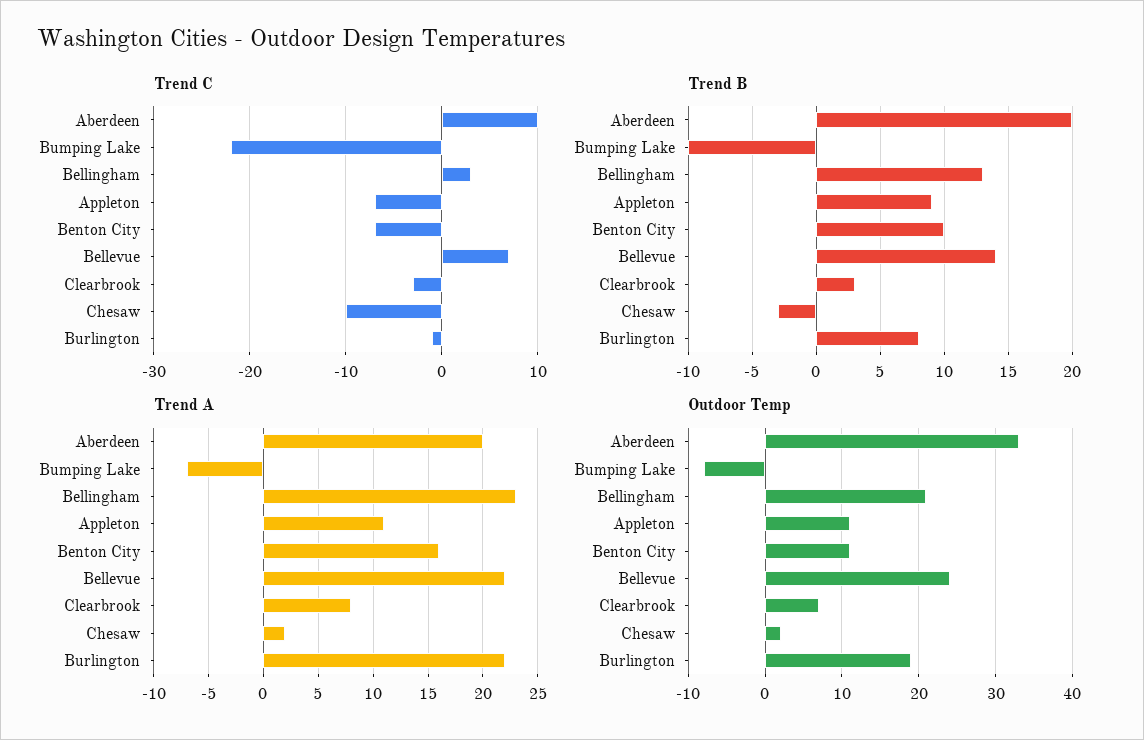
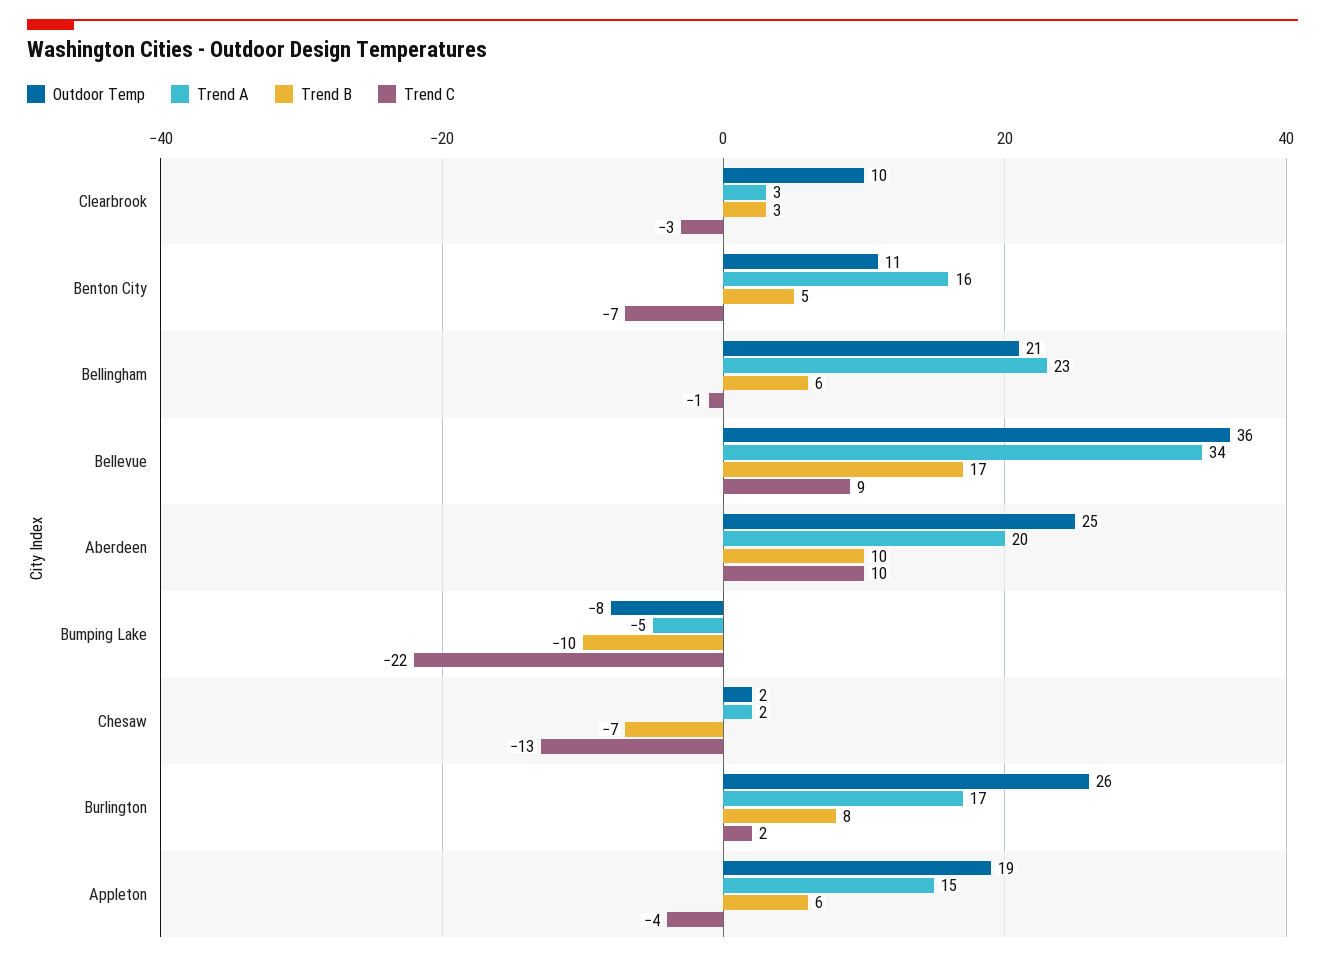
Trend C, Bellingham: 3 -> -1
Trend C, Appleton: -7 -> -4
Trend C, Bellevue: 7 -> 9
Trend C, Chesaw: -10 -> -13
Trend C, Burlington: -1 -> 2
Trend B, Aberdeen: 20 -> 10
Trend B, Bellingham: 13 -> 6
Trend B, Appleton: 9 -> 6
Trend B, Benton City: 10 -> 5
Trend B, Bellevue: 14 -> 17
Trend B, Chesaw: -3 -> -7
Trend A, Bumping Lake: -7 -> -5
Trend A, Appleton: 11 -> 15
Trend A, Bellevue: 22 -> 34
Trend A, Clearbrook: 8 -> 3
Trend A, Burlington: 22 -> 17
Outdoor Temp, Aberdeen: 33 -> 25
Outdoor Temp, Appleton: 11 -> 19
Outdoor Temp, Bellevue: 24 -> 36
Outdoor Temp, Clearbrook: 7 -> 10
Outdoor Temp, Burlington: 19 -> 26

